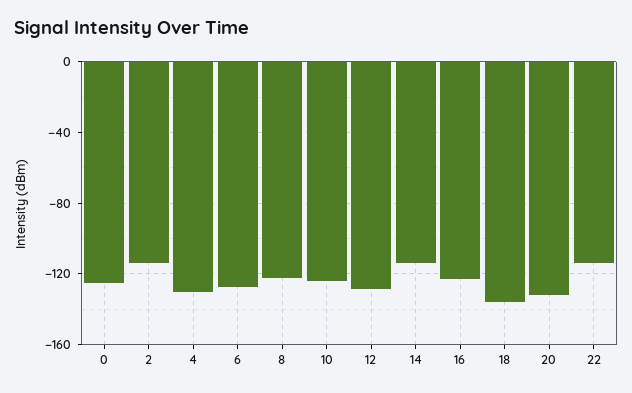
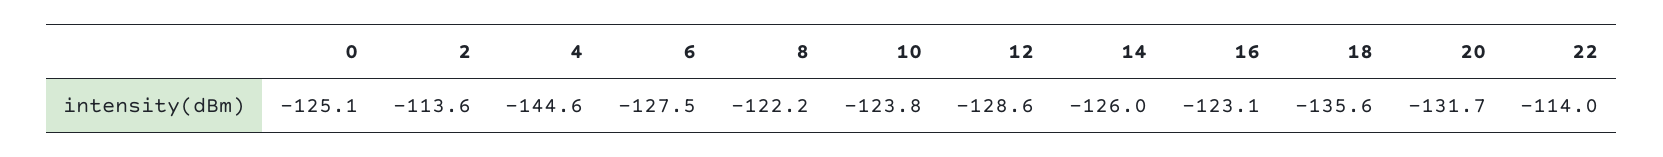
4: -130 -> -144.6
14: -115 -> -126

